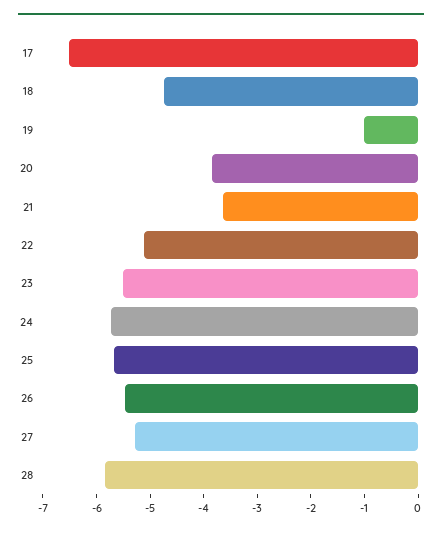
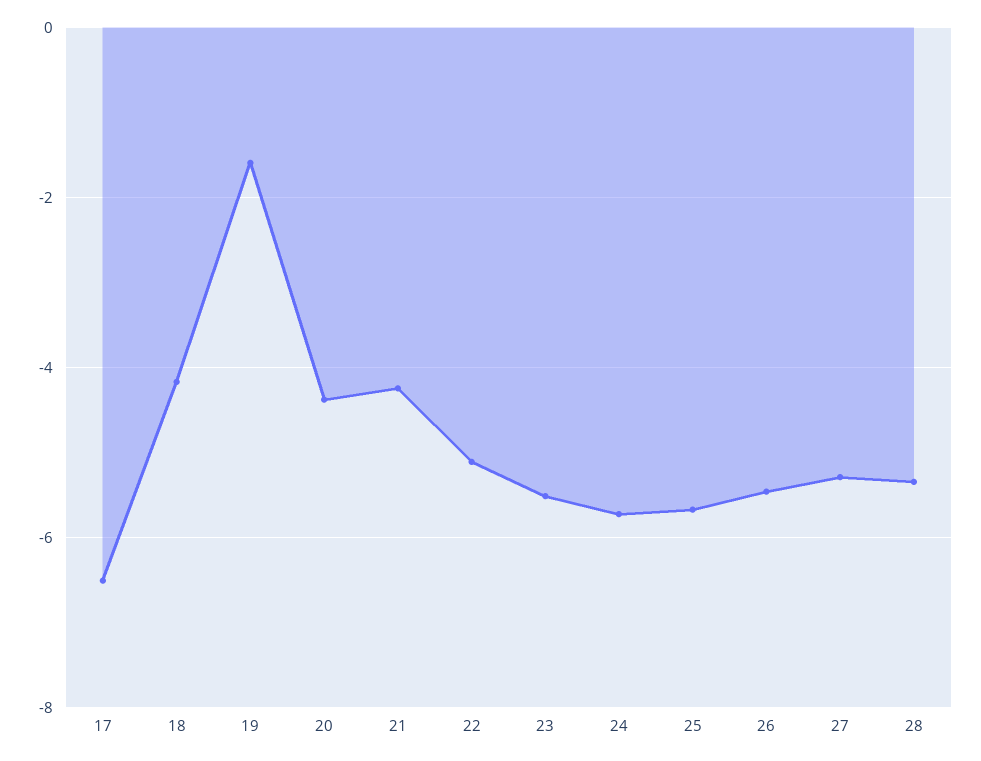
18: -4.8 -> -4.2
19: -1 -> -1.6
20: -3.8 -> -4.4
21: -3.6 -> -4.2
28: -5.8 -> -5.4

